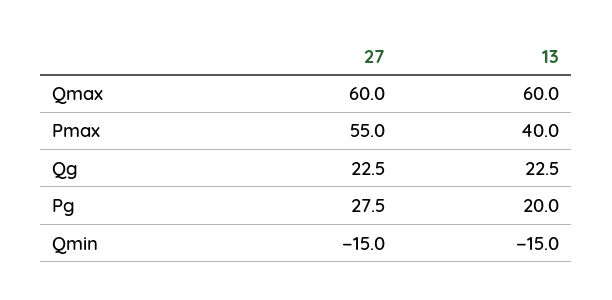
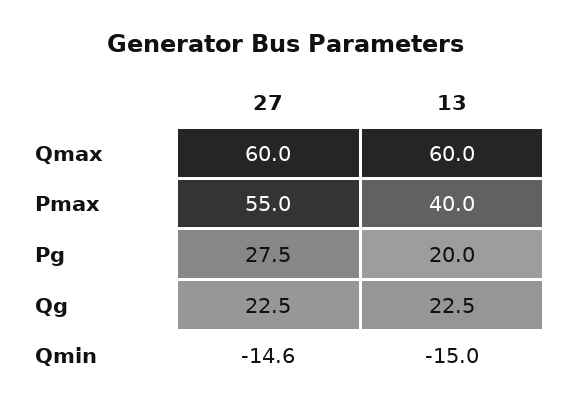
27, Qmin: -15 -> -14.6

